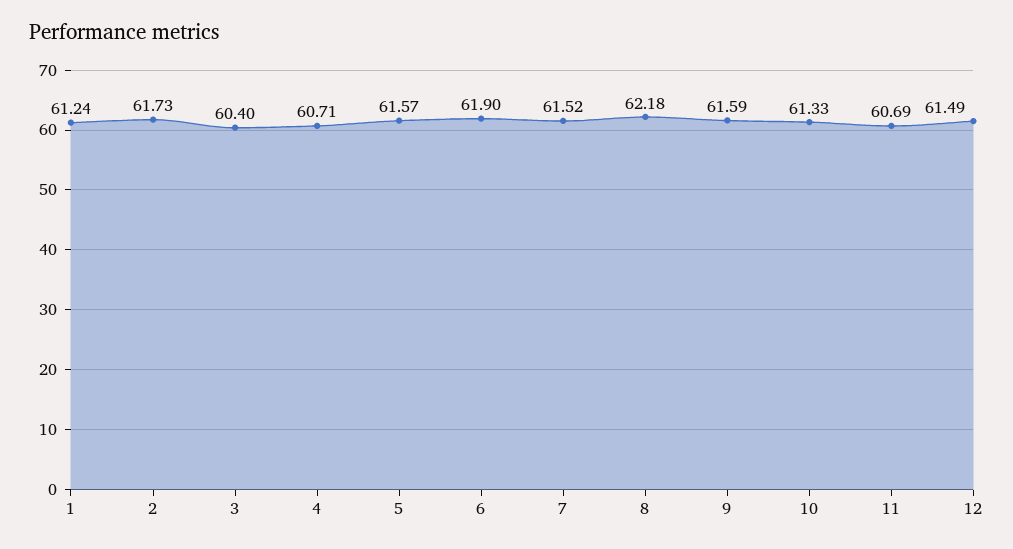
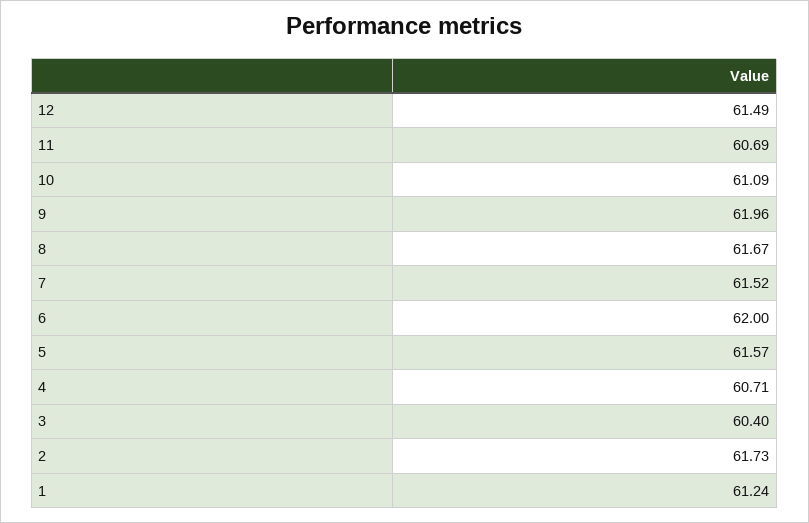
6: 61.9 -> 62
8: 62.18 -> 61.67
9: 61.59 -> 61.96
10: 61.33 -> 61.09

